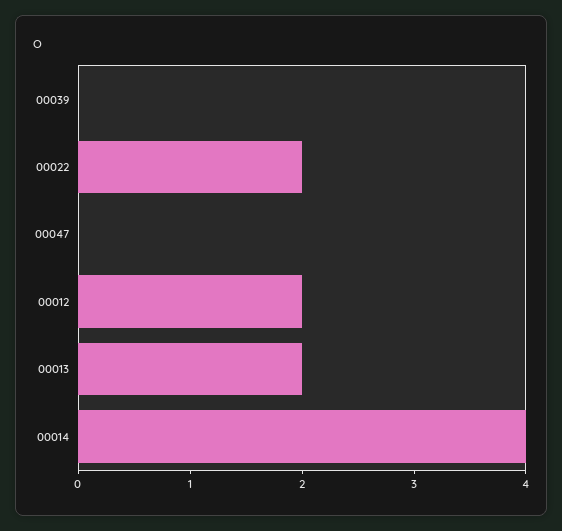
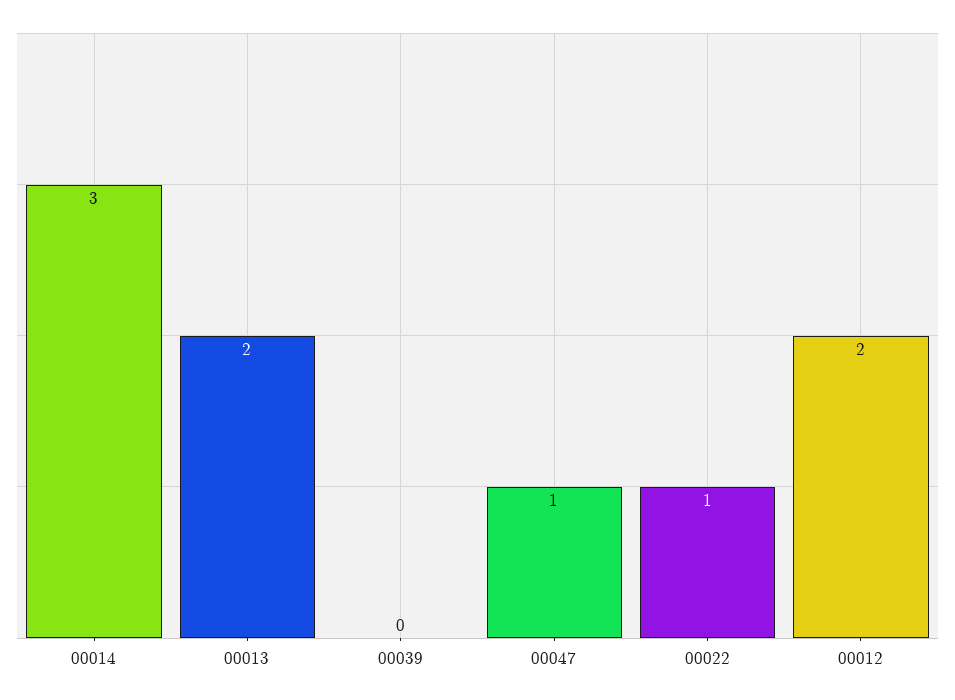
00022: 2 -> 1
00047: 0 -> 1
00014: 4 -> 3

